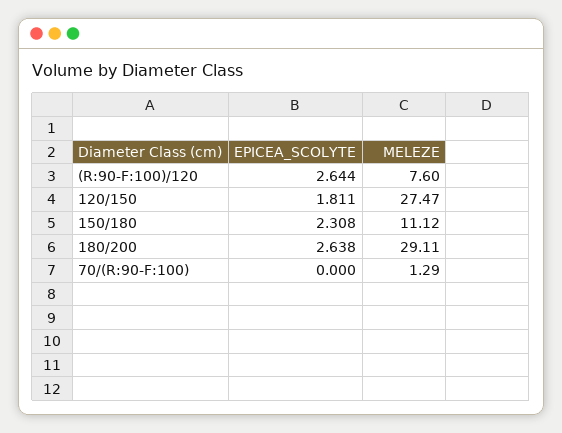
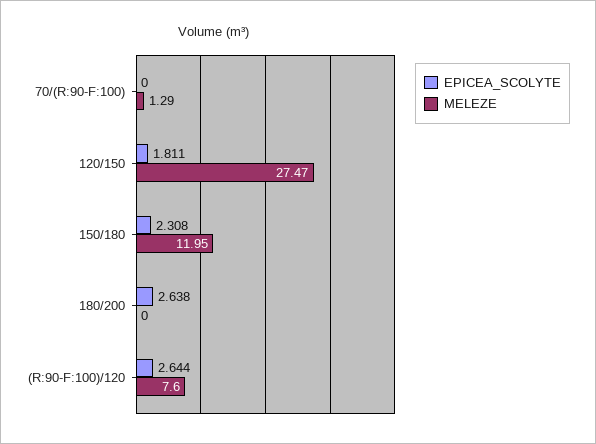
MELEZE, 150/180: 11.12 -> 11.95
MELEZE, 180/200: 29.11 -> 0

